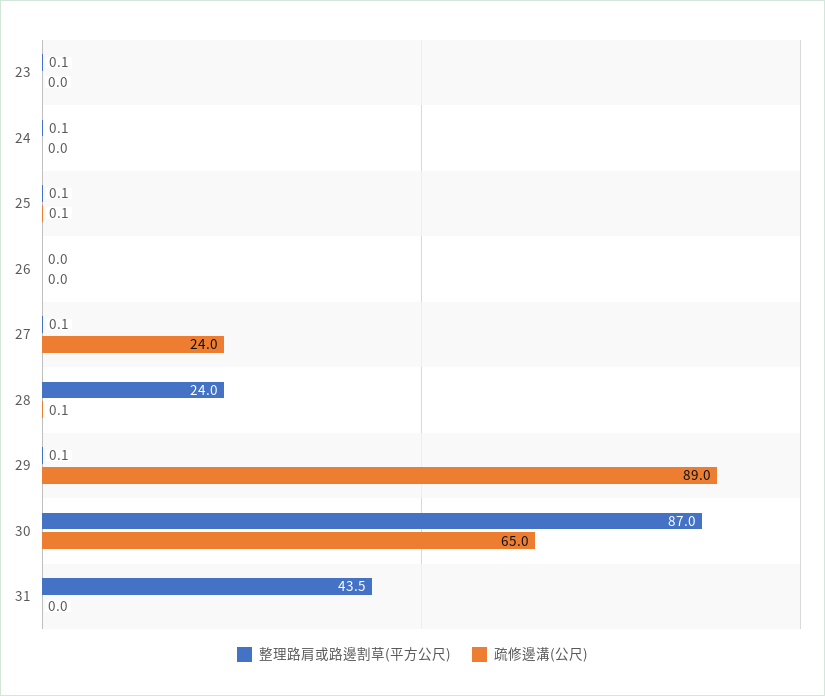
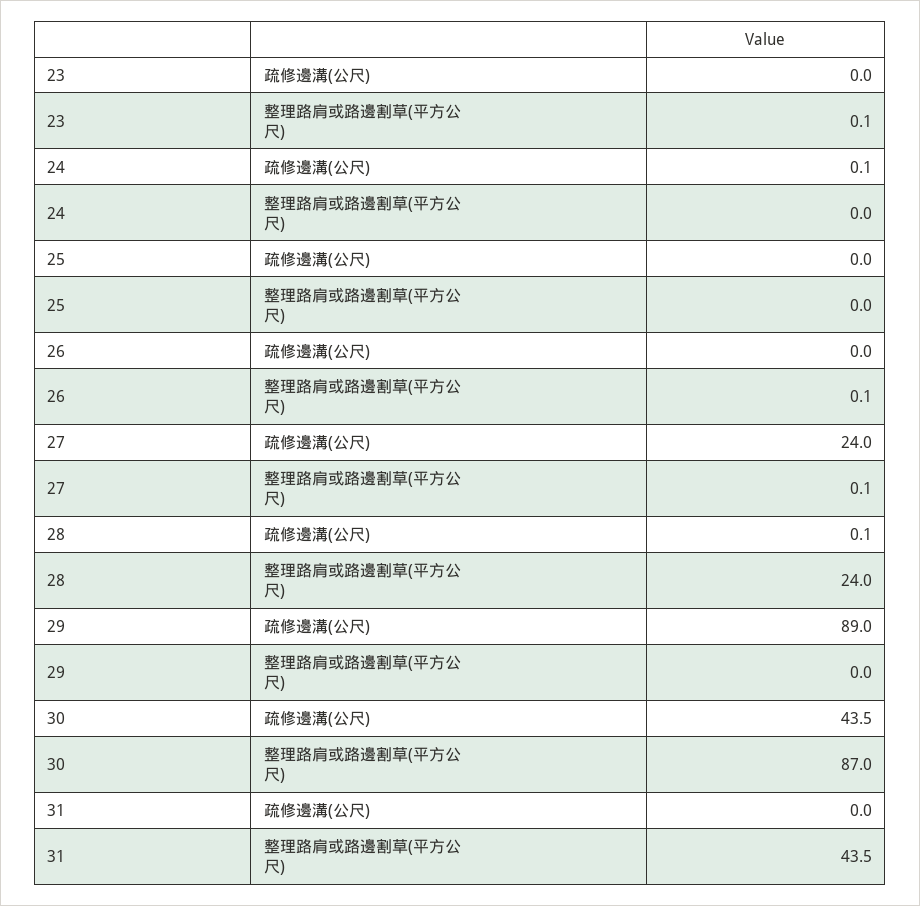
整理路肩或路邊割草(平方公尺), 24: 0.1 -> 0
疏修邊溝(公尺), 24: 0 -> 0.1
整理路肩或路邊割草(平方公尺), 25: 0.1 -> 0
疏修邊溝(公尺), 25: 0.1 -> 0
整理路肩或路邊割草(平方公尺), 26: 0 -> 0.1
整理路肩或路邊割草(平方公尺), 29: 0.1 -> 0
疏修邊溝(公尺), 30: 65 -> 43.5

